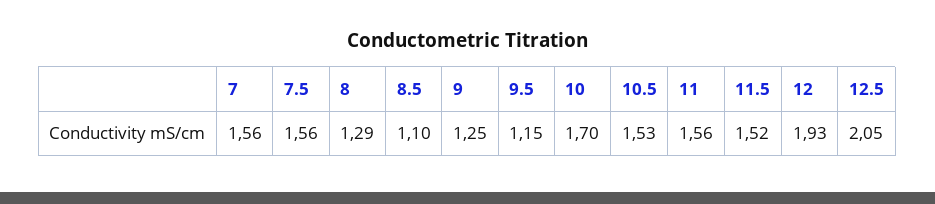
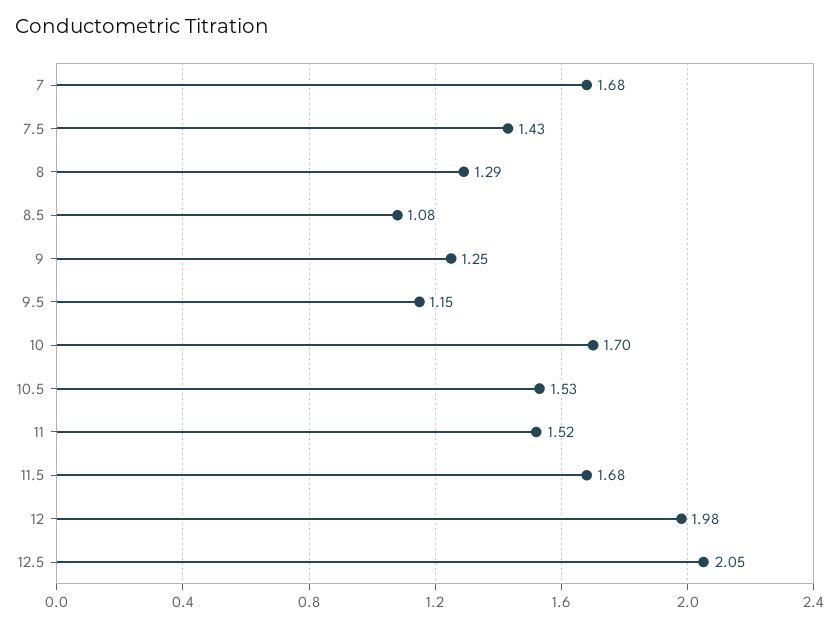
7: 1.56 -> 1.68
7.5: 1.56 -> 1.43
8.5: 1.1 -> 1.08
11: 1.56 -> 1.52
11.5: 1.52 -> 1.68
12: 1.93 -> 1.98

